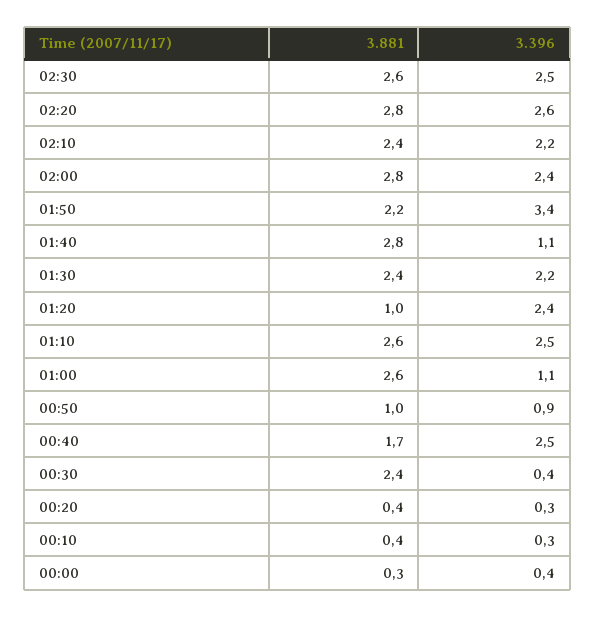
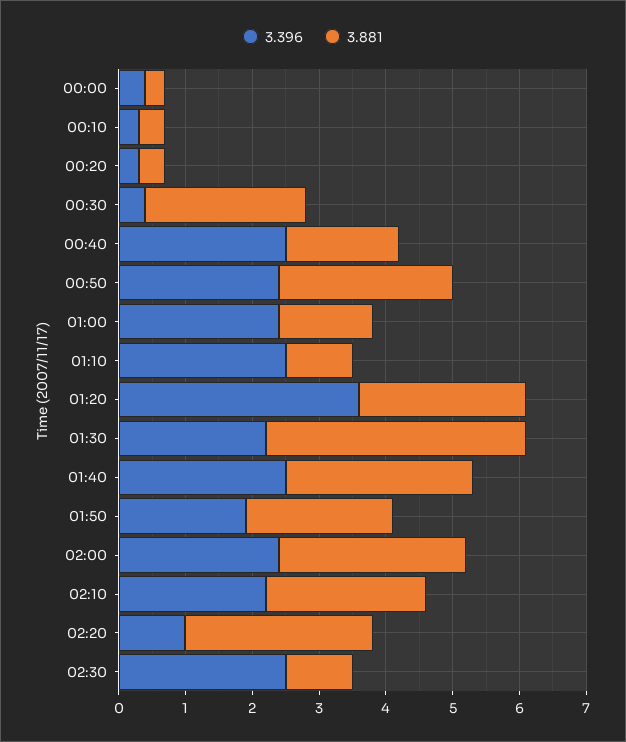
3.881, 02:30: 2.6 -> 1
3.396, 02:20: 2.6 -> 1
3.396, 01:50: 3.4 -> 2
3.396, 01:40: 1.1 -> 2.5
3.881, 01:30: 2.4 -> 4
3.881, 01:20: 1 -> 2.5
3.396, 01:20: 2.4 -> 3.5
3.881, 01:10: 2.6 -> 1
3.881, 01:00: 2.6 -> 1.5
3.396, 01:00: 1.1 -> 2.5
3.881, 00:50: 1 -> 2.5
3.396, 00:50: 0.9 -> 2.5

